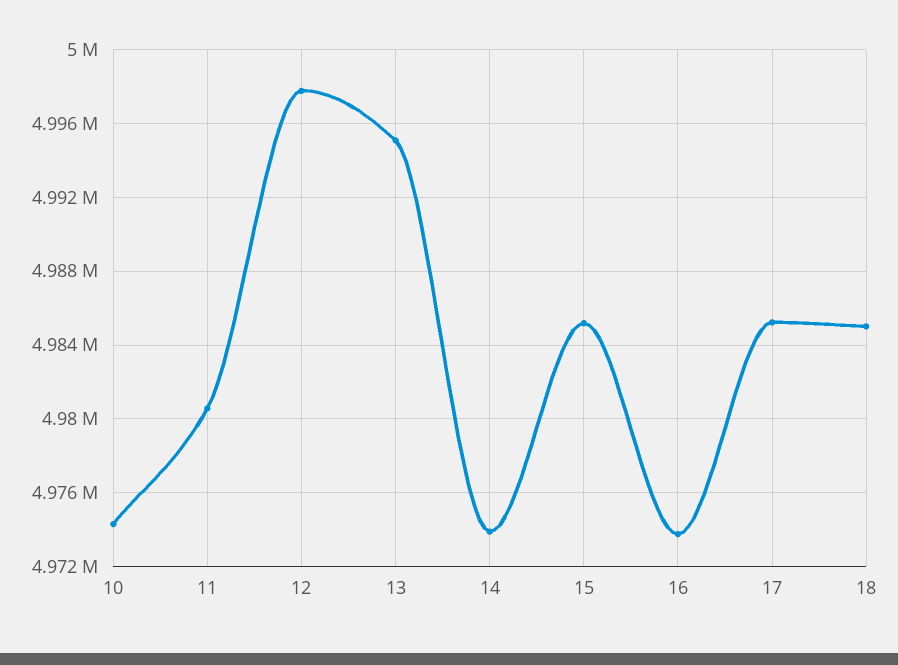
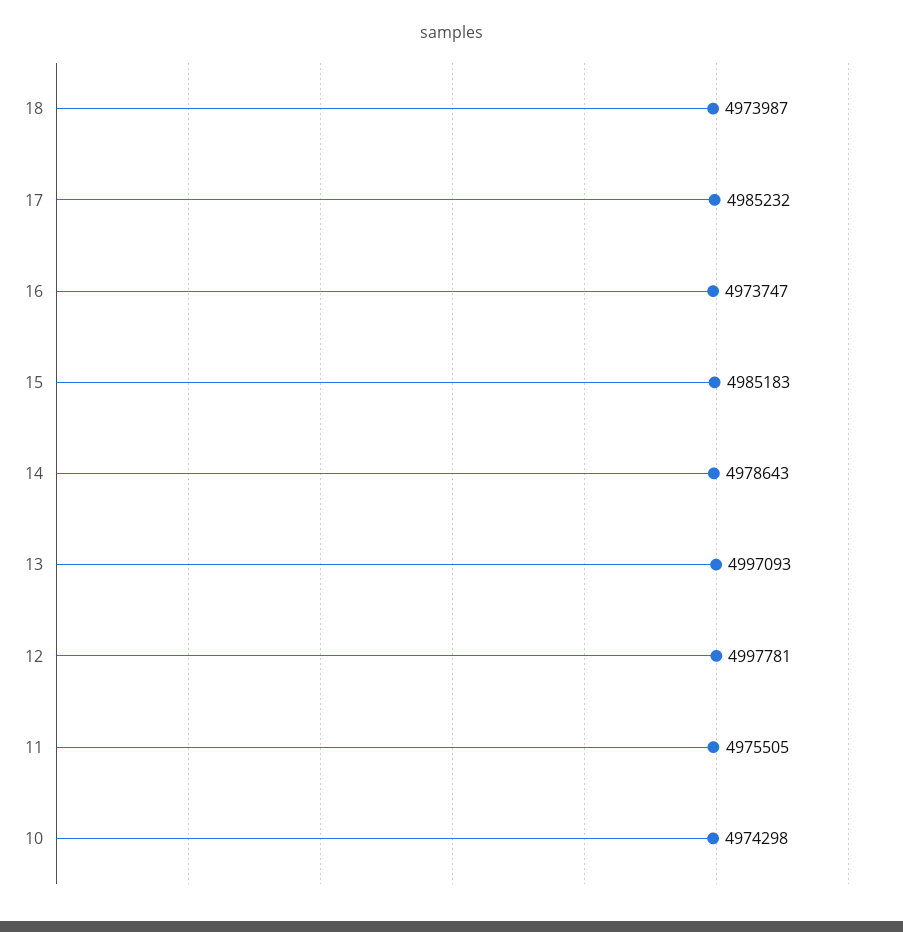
11: 4980500 -> 4975505
13: 4995000 -> 4997093
14: 4974000 -> 4978643
18: 4985000 -> 4973987

